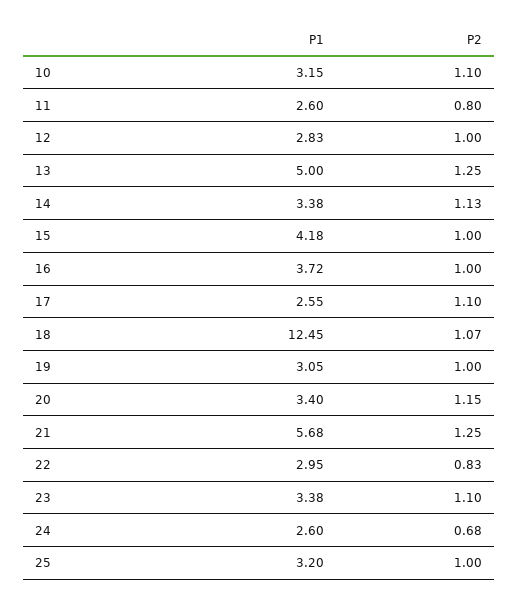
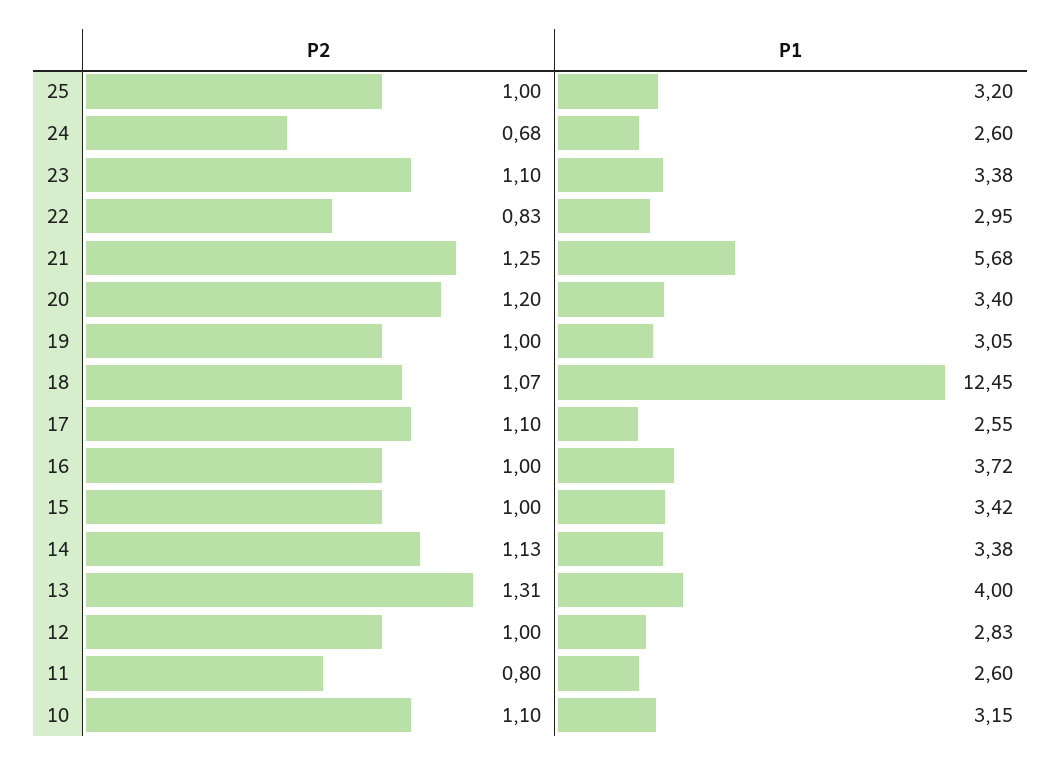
P1, 13: 5 -> 4
P2, 13: 1.25 -> 1.31
P1, 15: 4.18 -> 3.42
P2, 20: 1.15 -> 1.2

